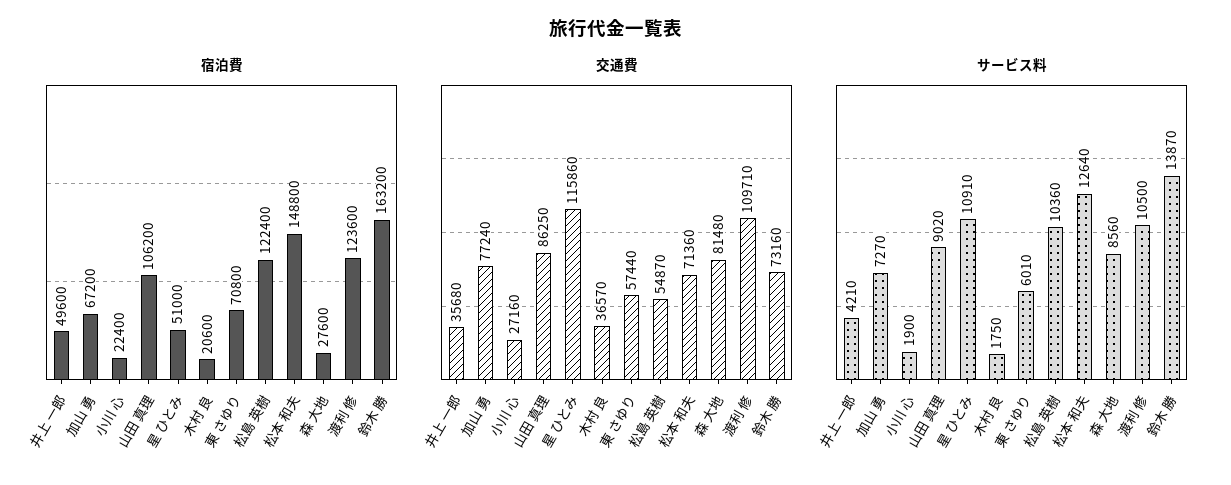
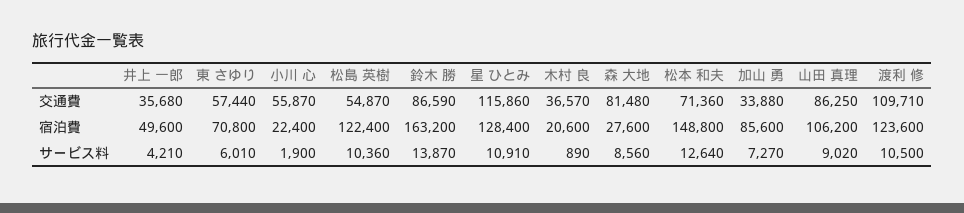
宿泊費, 加山 勇: 67200 -> 85600
宿泊費, 星 ひとみ: 51000 -> 128400
交通費, 加山 勇: 77240 -> 33880
交通費, 小川 心: 27160 -> 55870
交通費, 鈴木 勝: 73160 -> 86590
サービス料, 木村 良: 1750 -> 890

